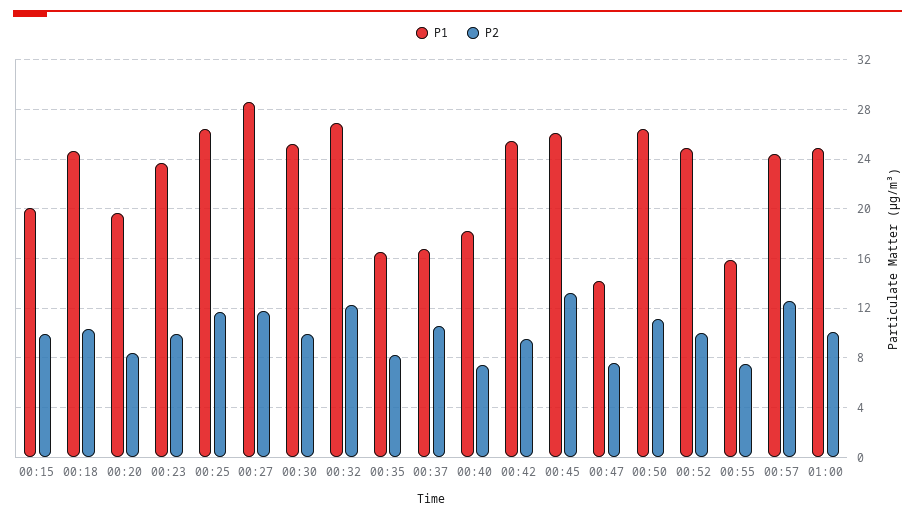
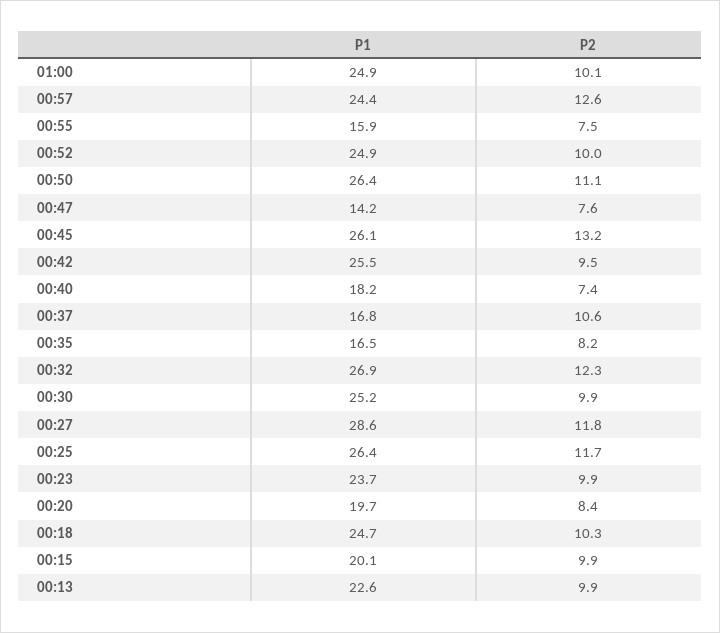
P1, 00:13: none -> 22.6
P2, 00:13: none -> 9.9

